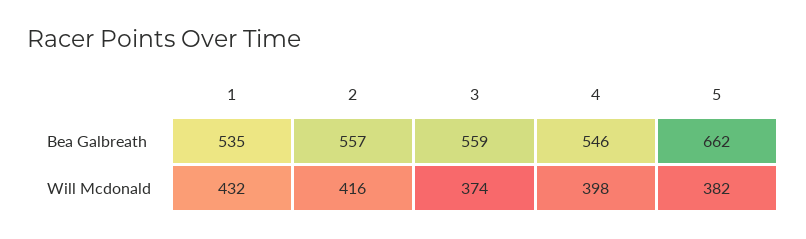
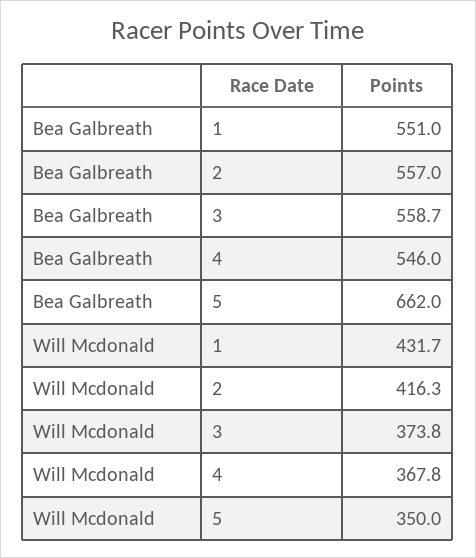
1, Bea Galbreath: 535 -> 551
4, Will Mcdonald: 398 -> 367.8
5, Will Mcdonald: 382 -> 350

